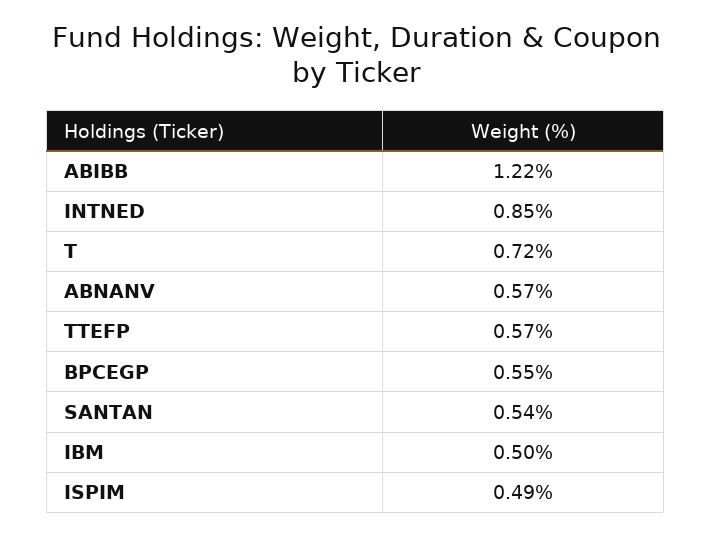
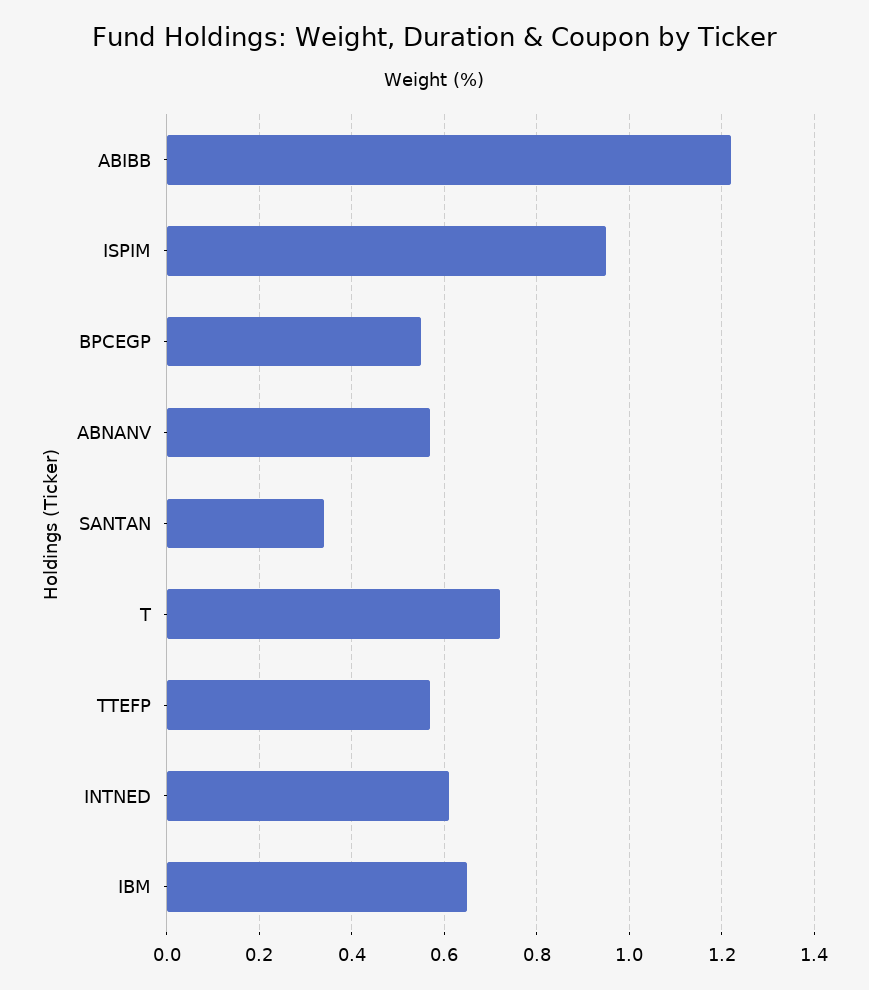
INTNED: 0.85 -> 0.6
SANTAN: 0.54 -> 0.35
IBM: 0.5 -> 0.65
ISPIM: 0.49 -> 0.95

